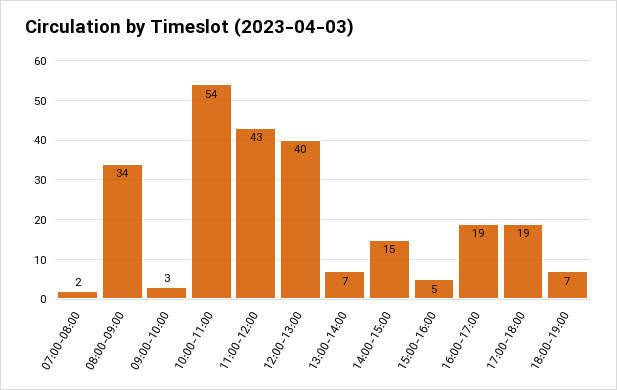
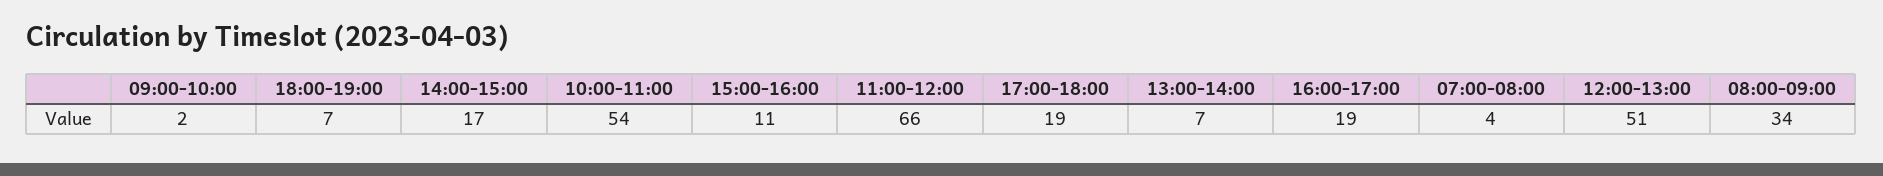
07:00-08:00: 2 -> 4
09:00-10:00: 3 -> 2
11:00-12:00: 43 -> 66
12:00-13:00: 40 -> 51
14:00-15:00: 15 -> 17
15:00-16:00: 5 -> 11

